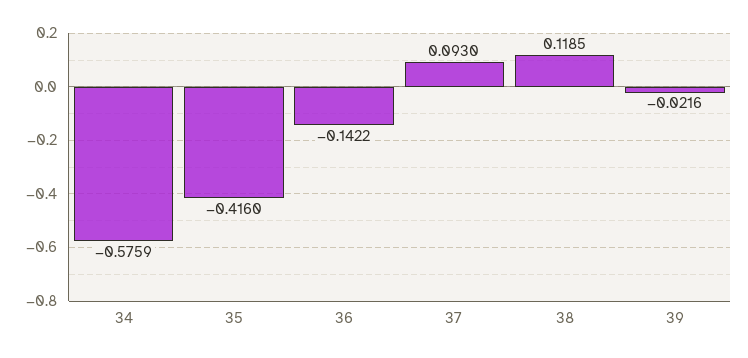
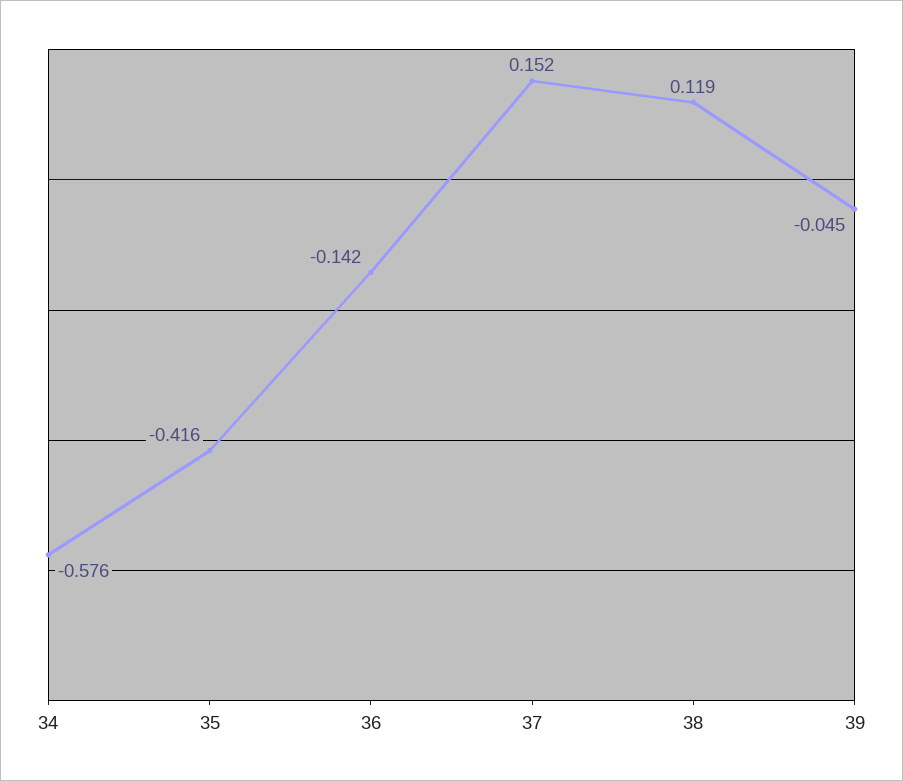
37: 0.093 -> 0.152
39: -0.0216 -> -0.045

